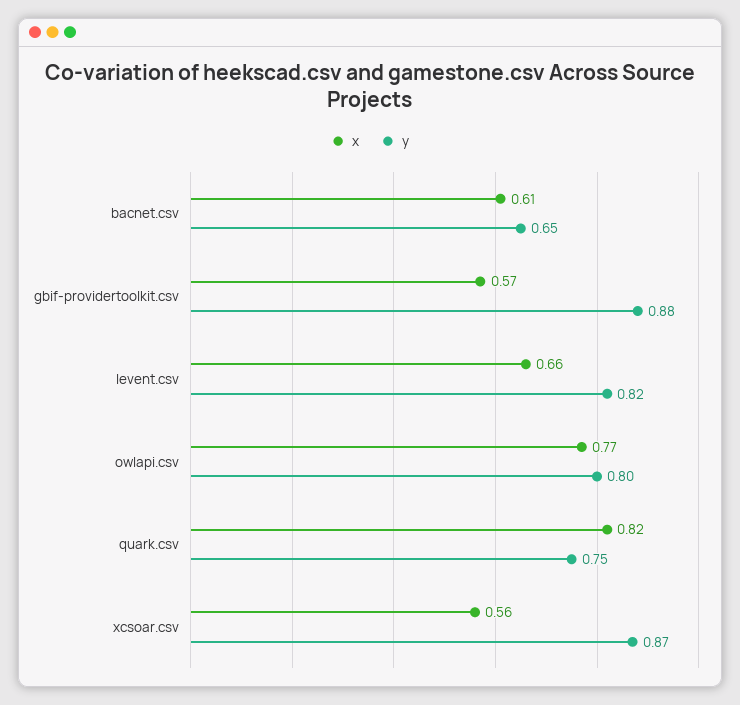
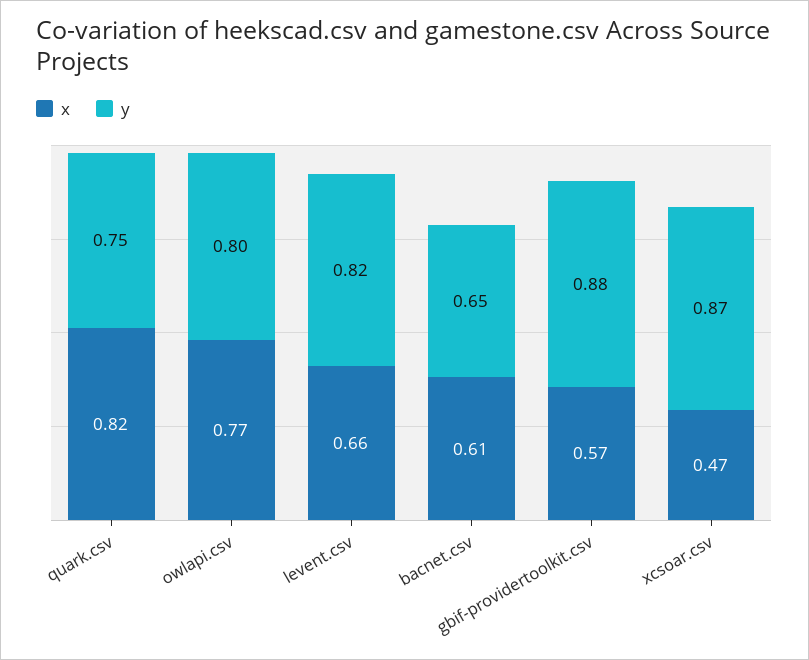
x, xcsoar.csv: 0.56 -> 0.47

